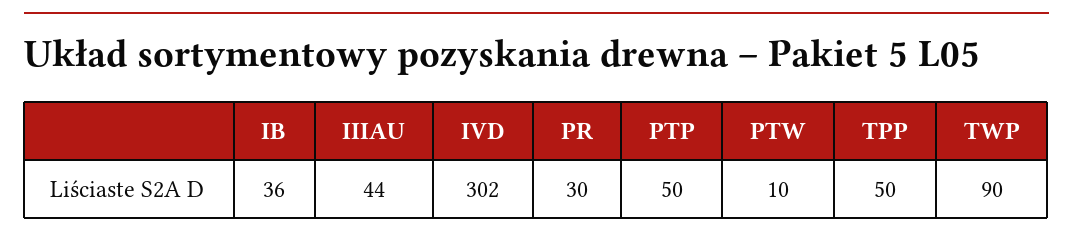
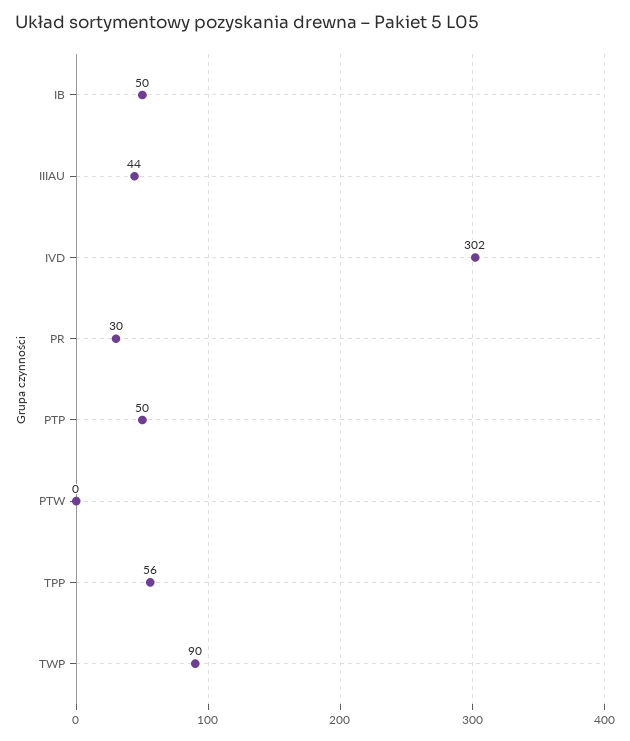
IB: 36 -> 50
PTW: 10 -> 0
TPP: 50 -> 56

